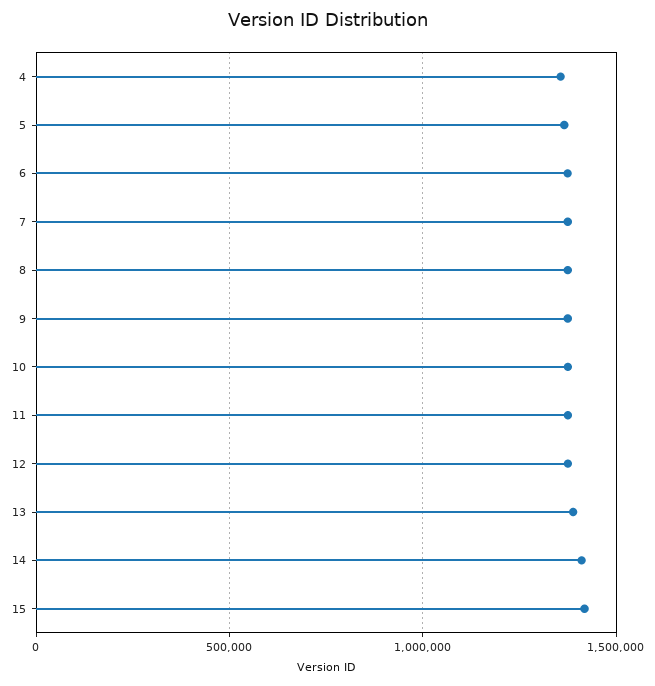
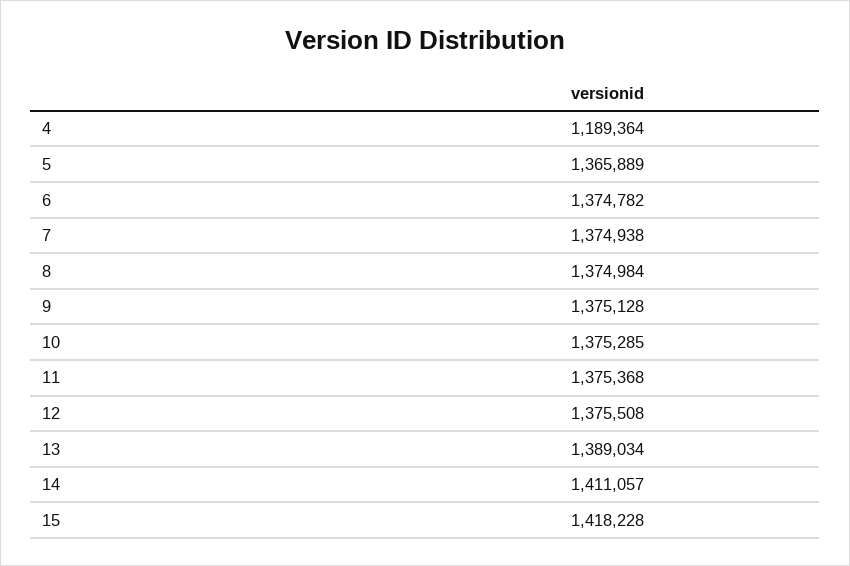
4: 1350000 -> 1189364

